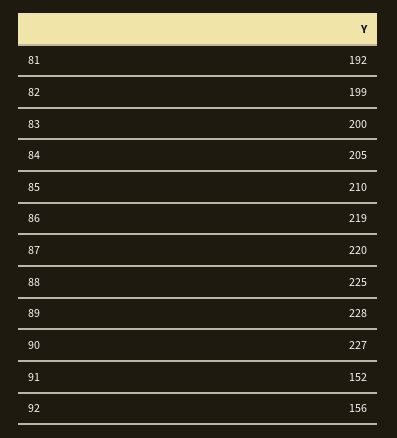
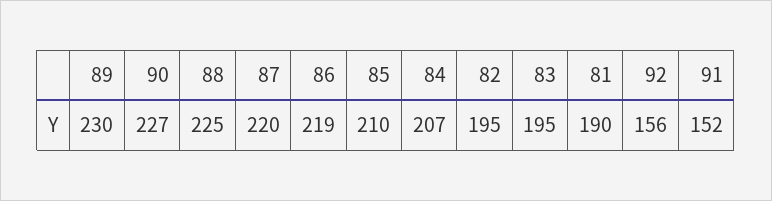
81: 192 -> 190
82: 199 -> 195
83: 200 -> 195
84: 205 -> 207
89: 228 -> 230

